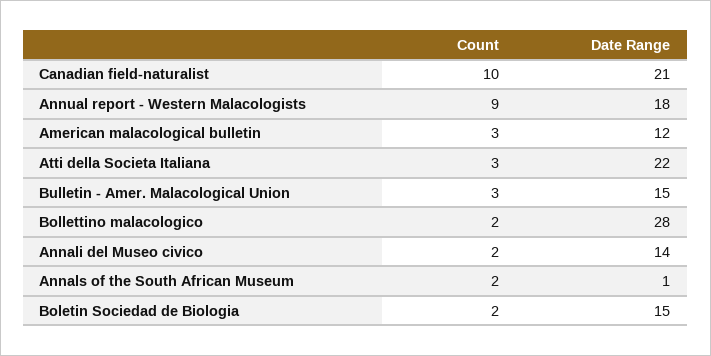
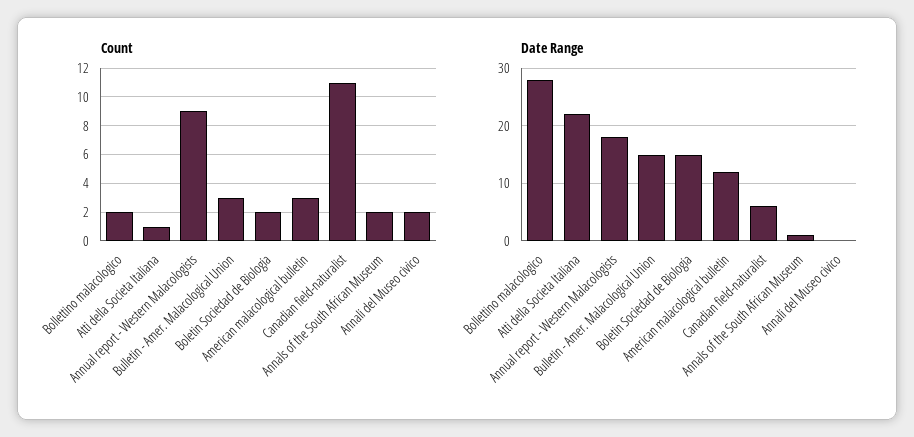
Count, Canadian field-naturalist: 10 -> 11
Date Range, Canadian field-naturalist: 21 -> 5
Count, Atti della Societa Italiana: 3 -> 1
Date Range, Annali del Museo civico: 14 -> 0

